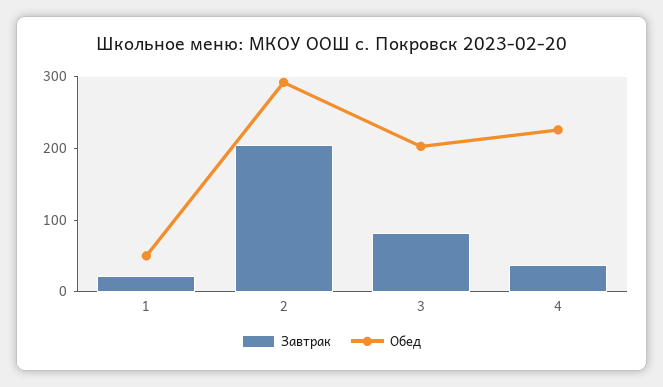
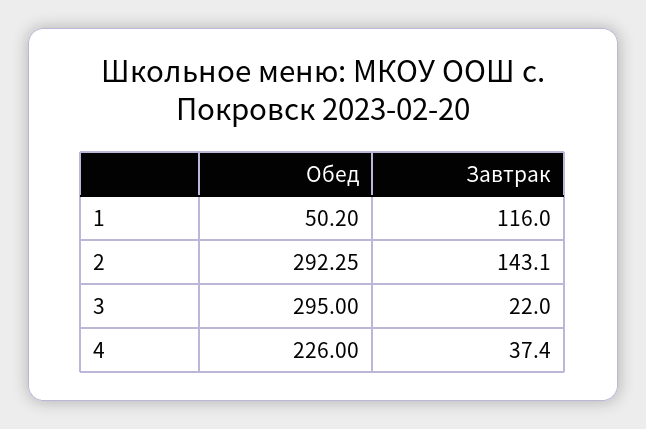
Завтрак, 1: 20 -> 116
Завтрак, 2: 200 -> 143.1
Завтрак, 3: 80 -> 22
Обед, 3: 200 -> 295

